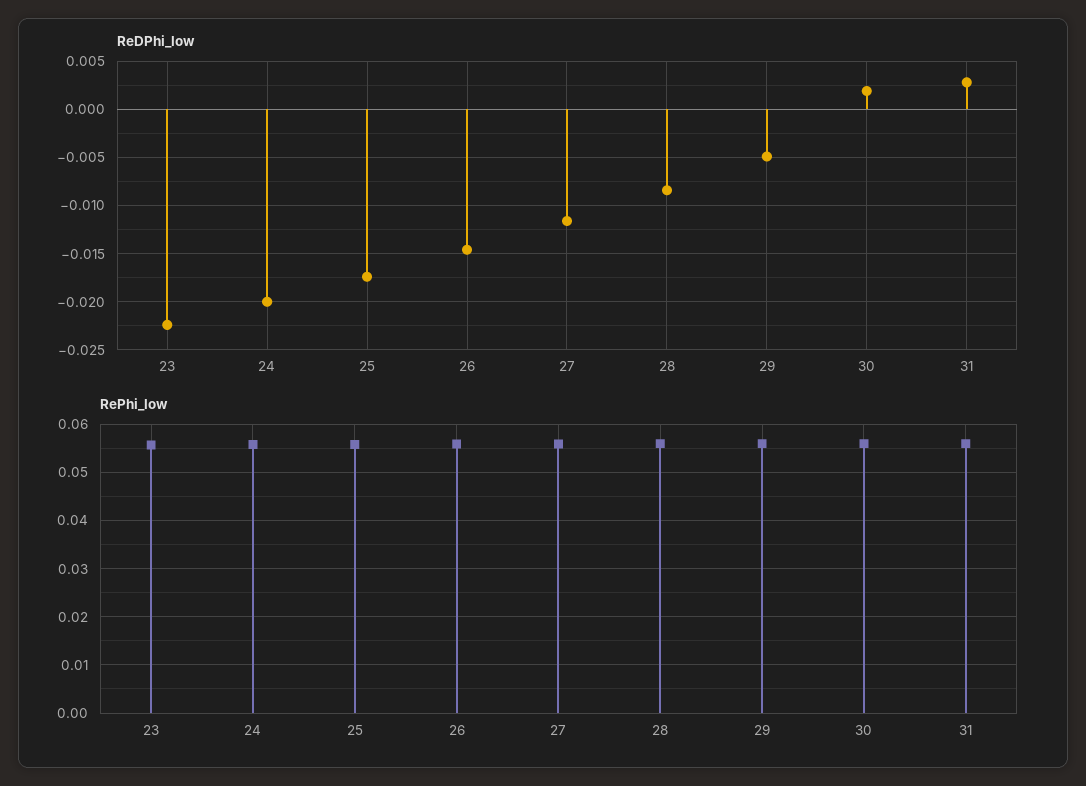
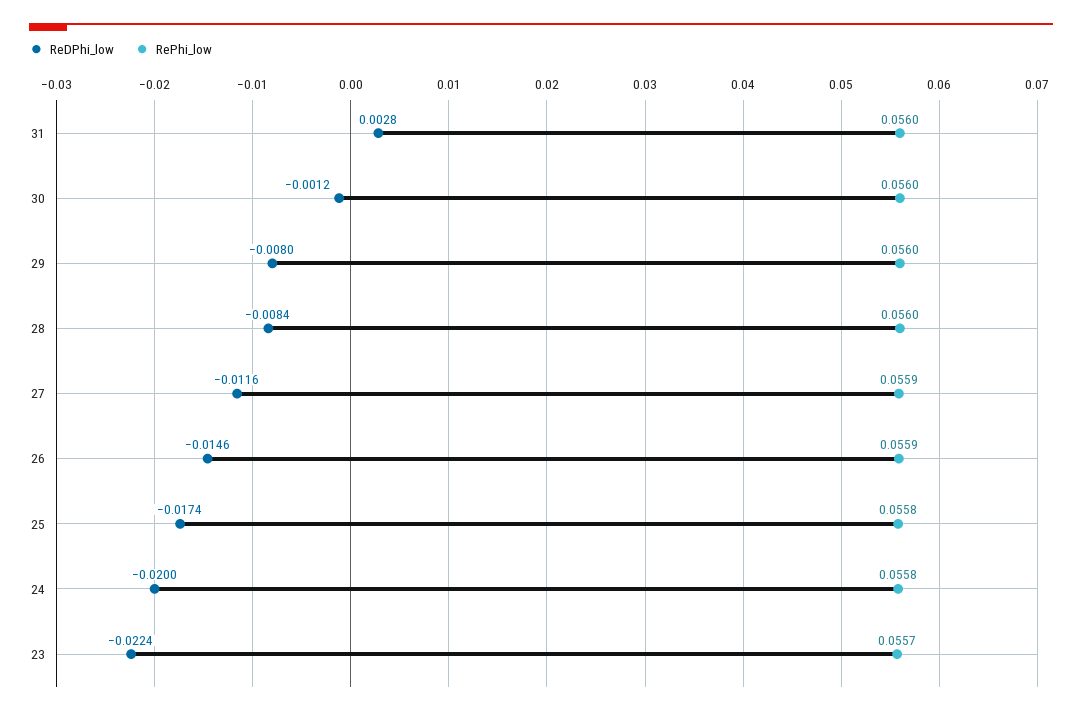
ReDPhi_low, 29: -0.005 -> -0.008
ReDPhi_low, 30: 0.002 -> -0.0012

